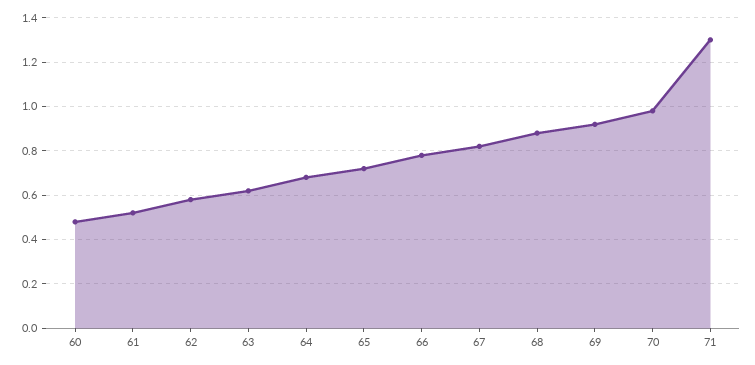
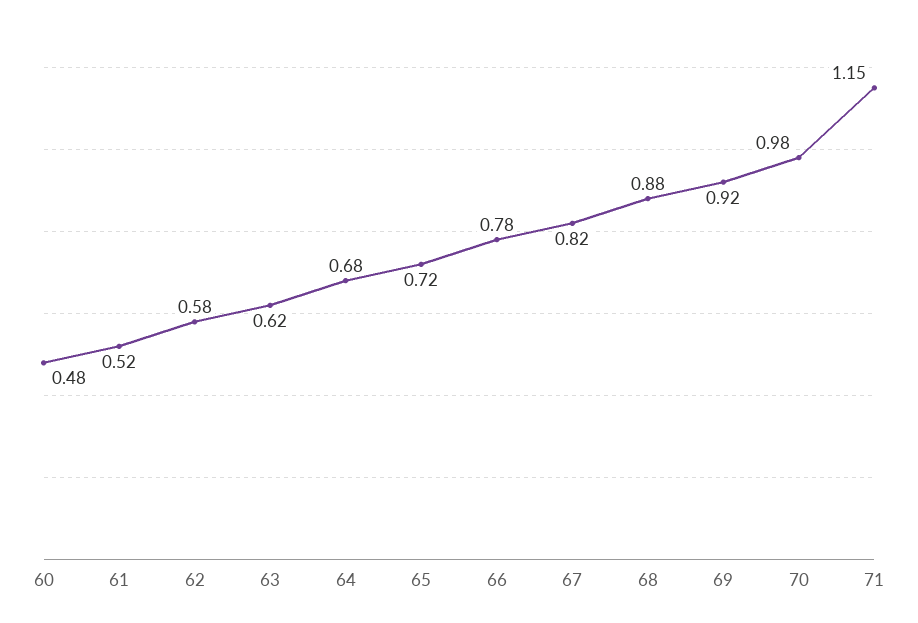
71: 1.3 -> 1.15

